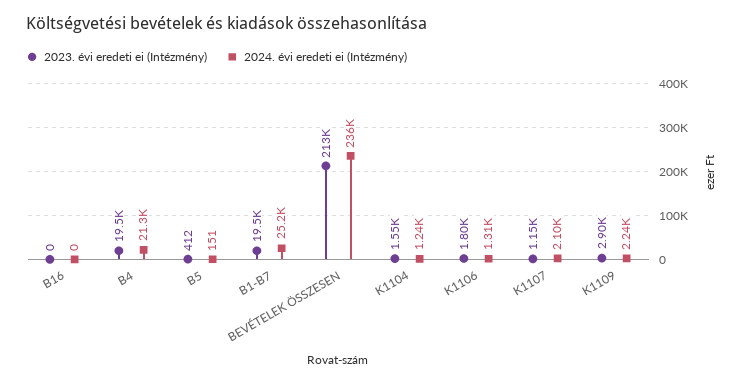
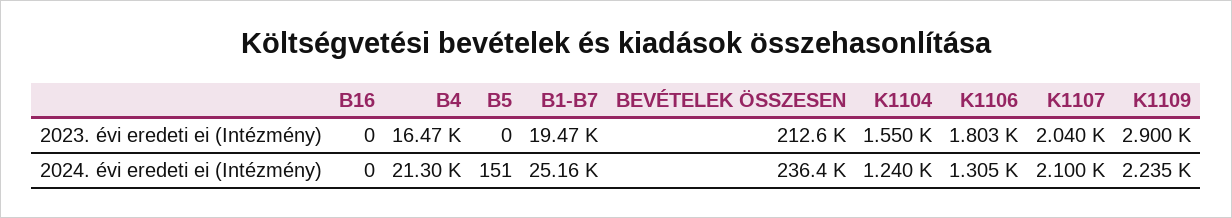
2023. évi eredeti ei (Intézmény), B4: 19500 -> 16470
2023. évi eredeti ei (Intézmény), B5: 412 -> 0
2023. évi eredeti ei (Intézmény), K1107: 1150 -> 2040

